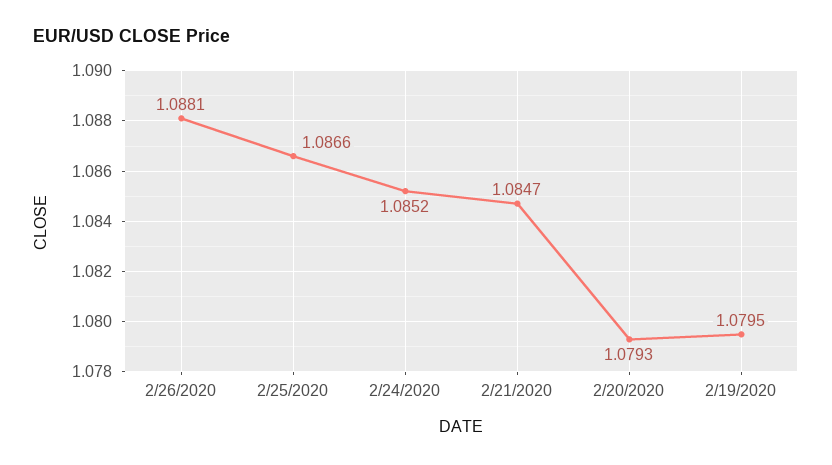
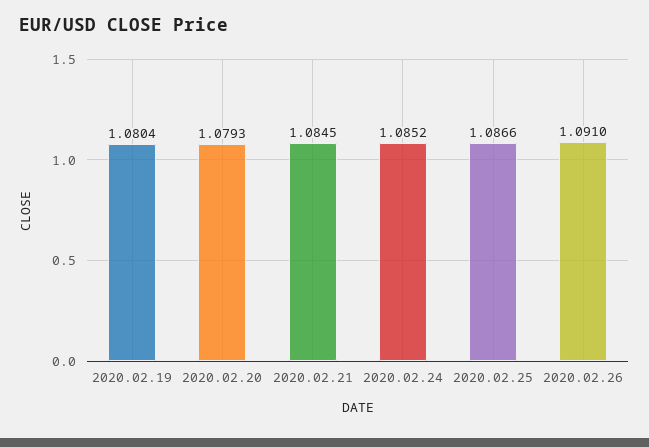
2/26/2020: 1.0881 -> 1.091
2/21/2020: 1.0847 -> 1.0845
2/19/2020: 1.0795 -> 1.0804

